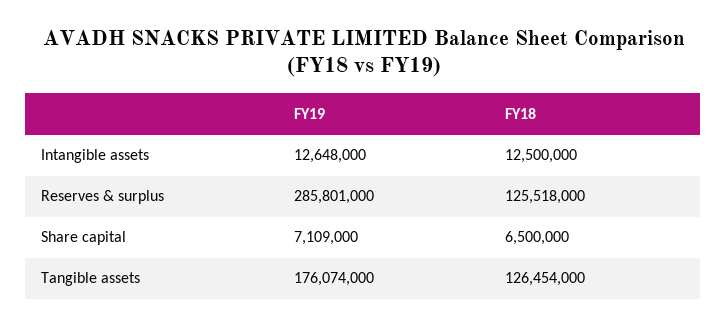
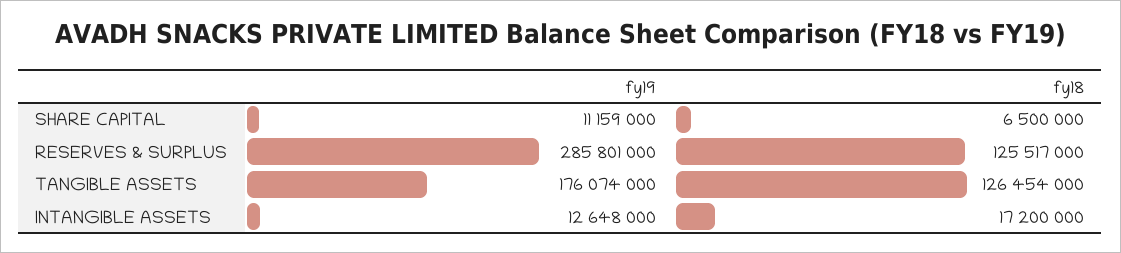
FY18, Intangible assets: 12500000 -> 17200000
FY18, Reserves & surplus: 125518000 -> 125517000
FY19, Share capital: 7109000 -> 11159000

